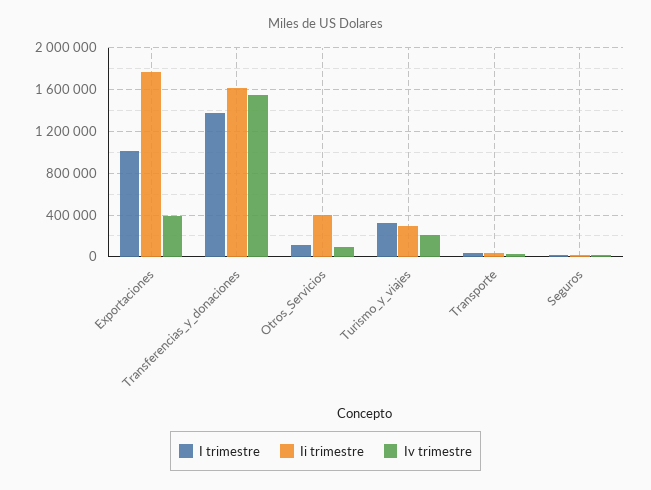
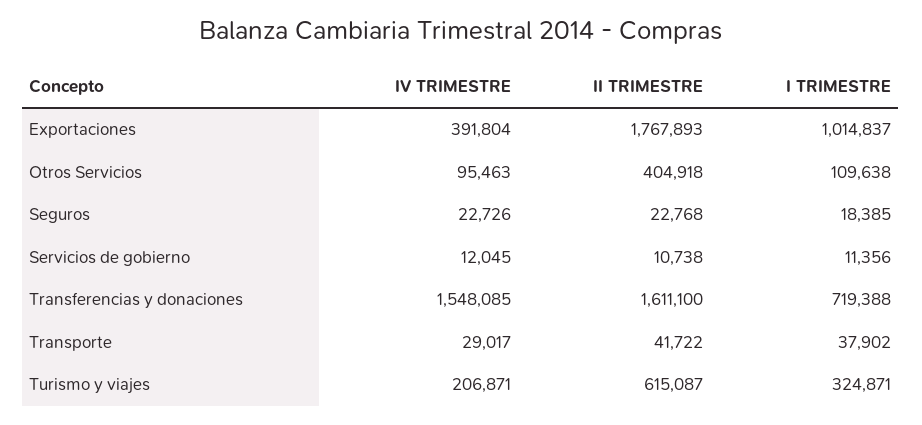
I trimestre, Transferencias_y_donaciones: 1400000 -> 719388
Ii trimestre, Turismo_y_viajes: 300000 -> 615087
Iv trimestre, Servicios de gobierno: none -> 12045
Ii trimestre, Servicios de gobierno: none -> 10738
I trimestre, Servicios de gobierno: none -> 11356

